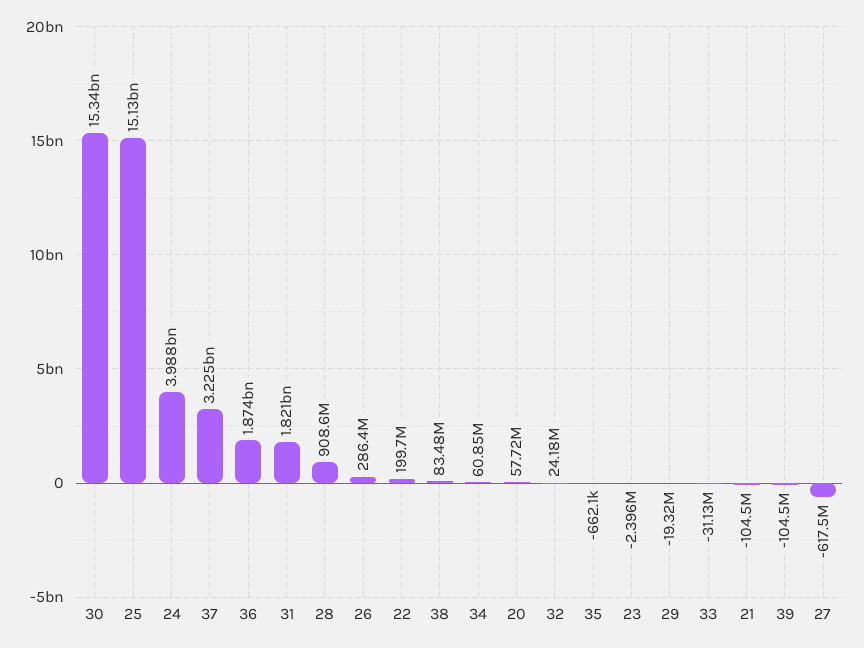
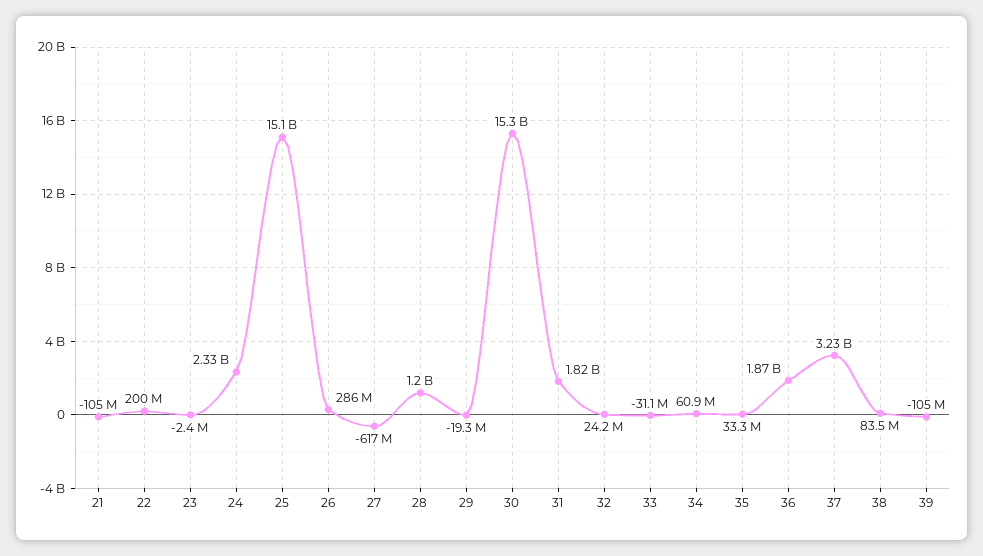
24: 3988000000 -> 2330000000
28: 908600000 -> 1200000000
20: 57720000 -> none
35: -662100 -> 33300000

